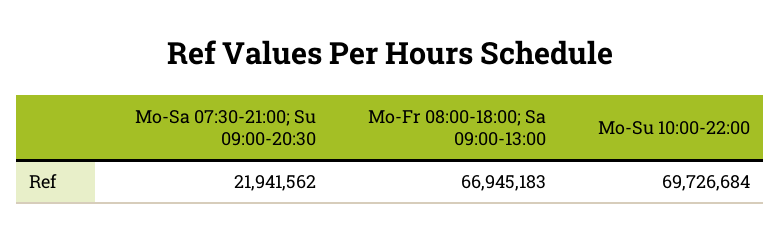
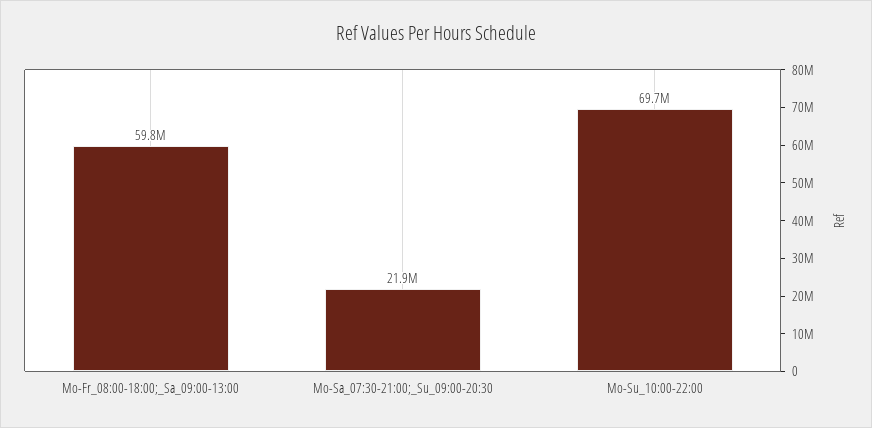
Mo-Fr 08:00-18:00; Sa 09:00-13:00: 66945183 -> 59800000

